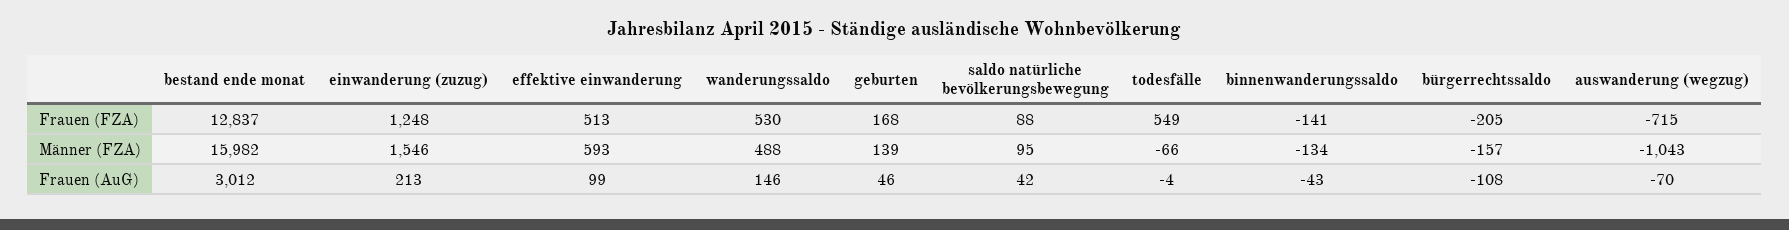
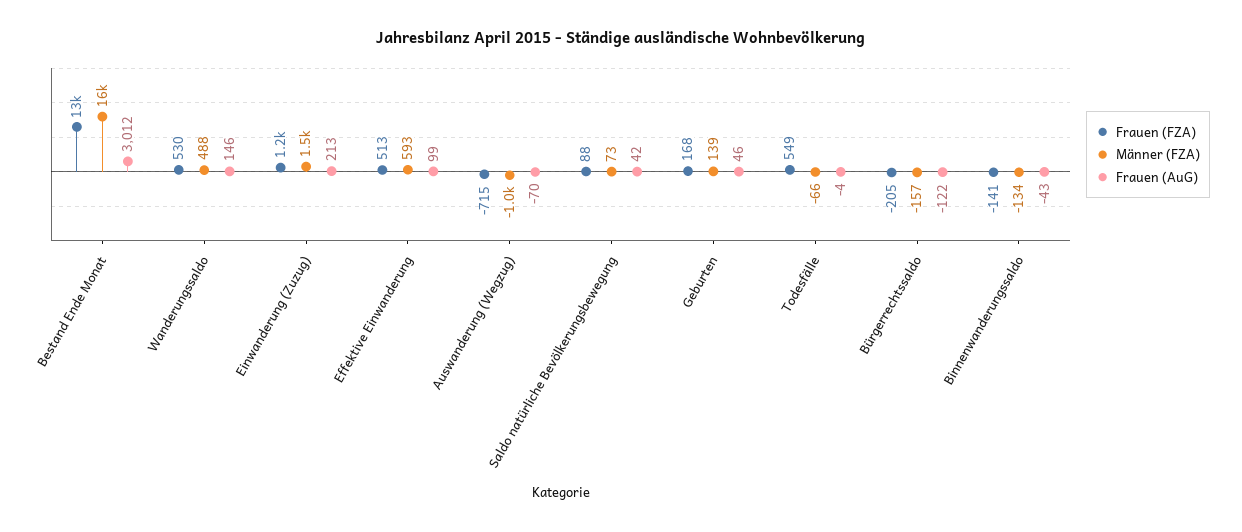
Männer (FZA), saldo natürliche bevölkerungsbewegung: 95 -> 73
Frauen (AuG), bürgerrechtssaldo: -108 -> -122

